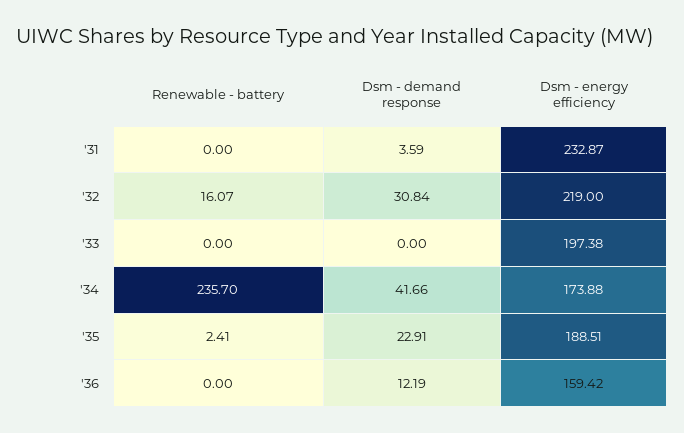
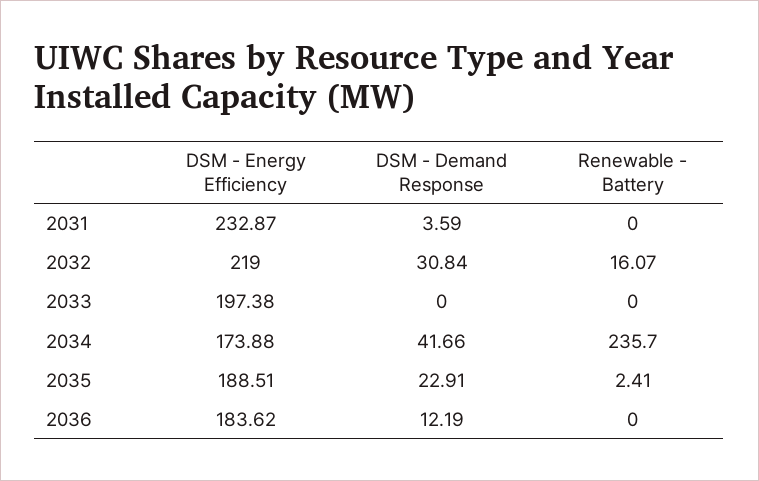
Dsm - energy efficiency, '36: 159.42 -> 183.62

